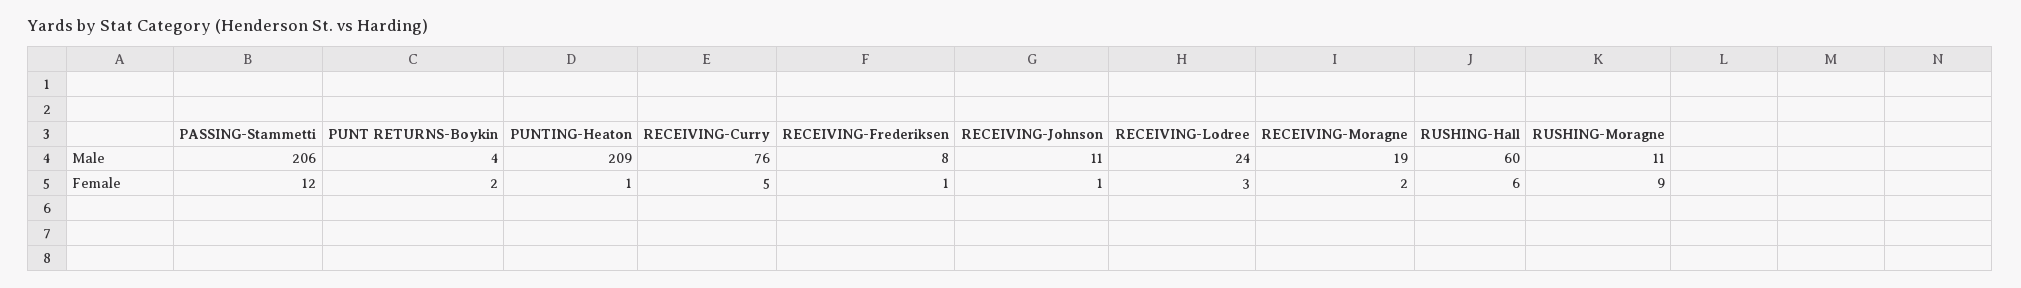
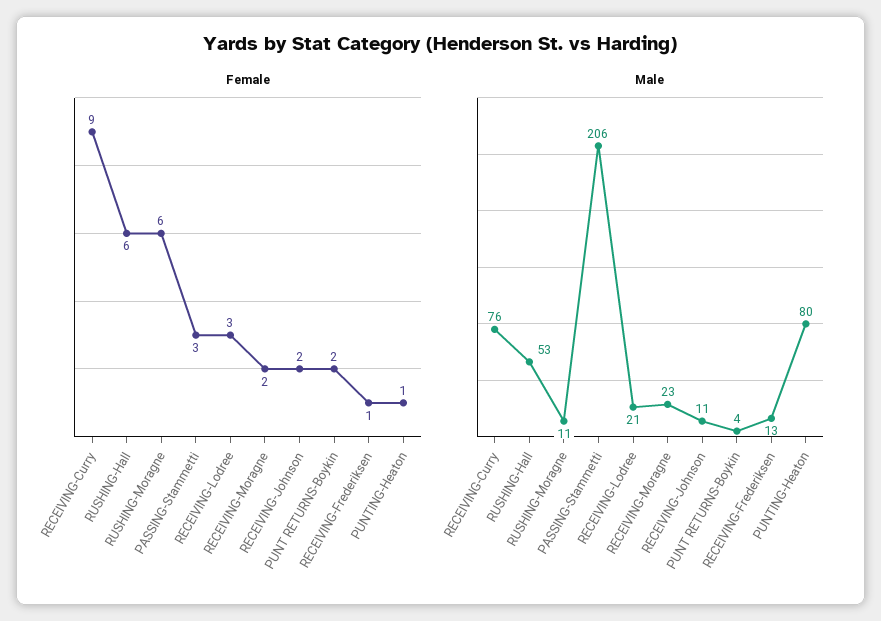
Male, PUNTING-Heaton: 209 -> 80
Male, RECEIVING-Frederiksen: 8 -> 13
Male, RECEIVING-Lodree: 24 -> 21
Male, RECEIVING-Moragne: 19 -> 23
Male, RUSHING-Hall: 60 -> 53
Female, PASSING-Stammetti: 12 -> 3
Female, RECEIVING-Curry: 5 -> 9
Female, RECEIVING-Johnson: 1 -> 2
Female, RUSHING-Moragne: 9 -> 6

